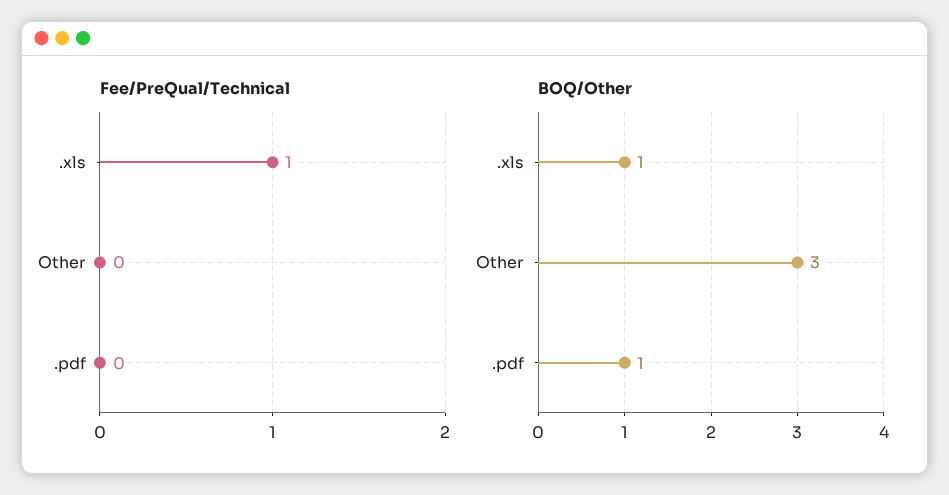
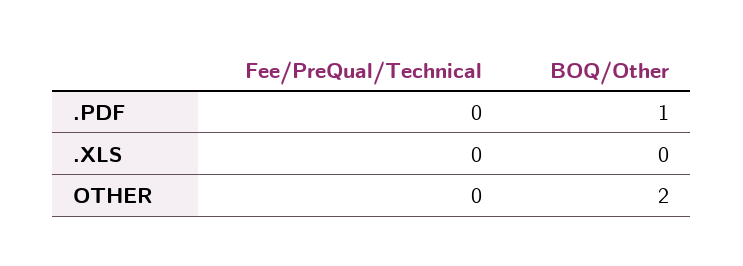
Fee/PreQual/Technical, .xls: 1 -> 0
BOQ/Other, .xls: 1 -> 0
BOQ/Other, Other: 3 -> 2

